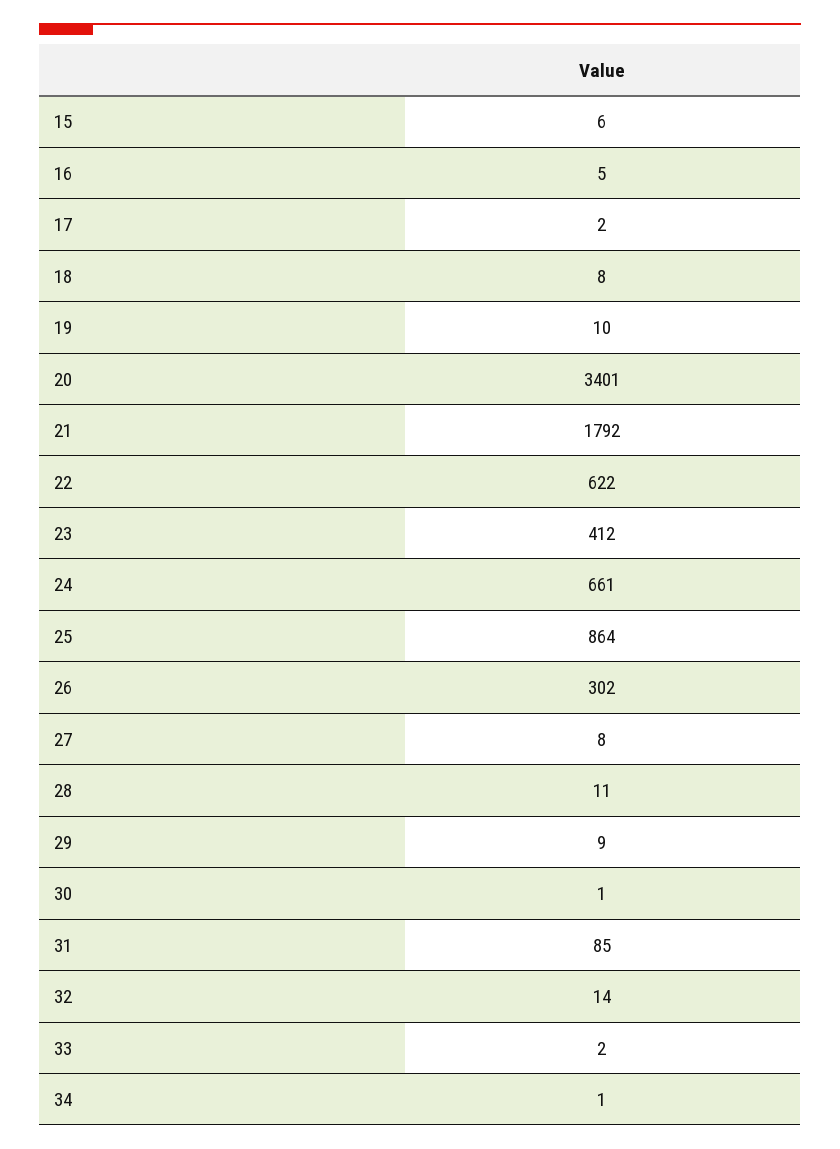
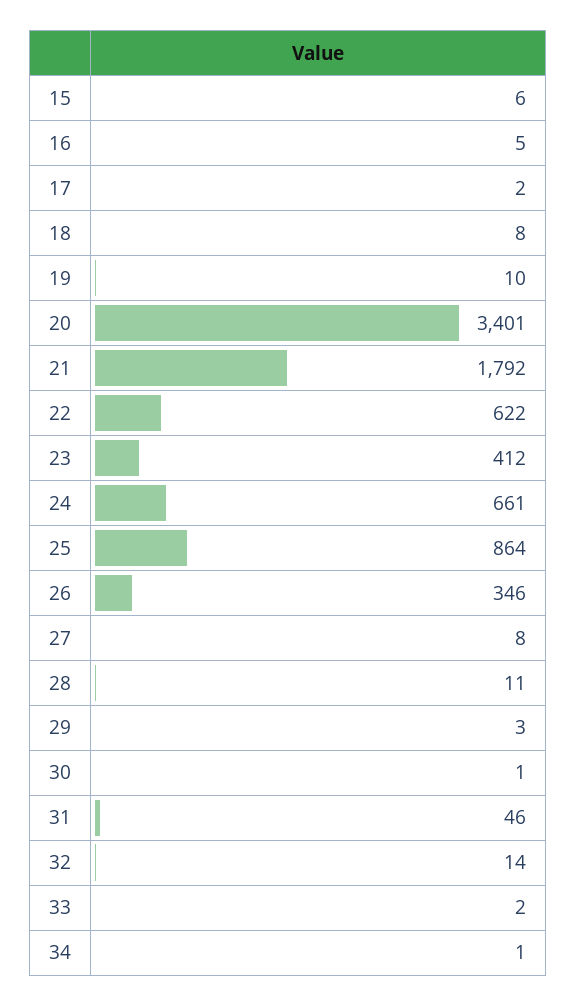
26: 302 -> 346
29: 9 -> 3
31: 85 -> 46

